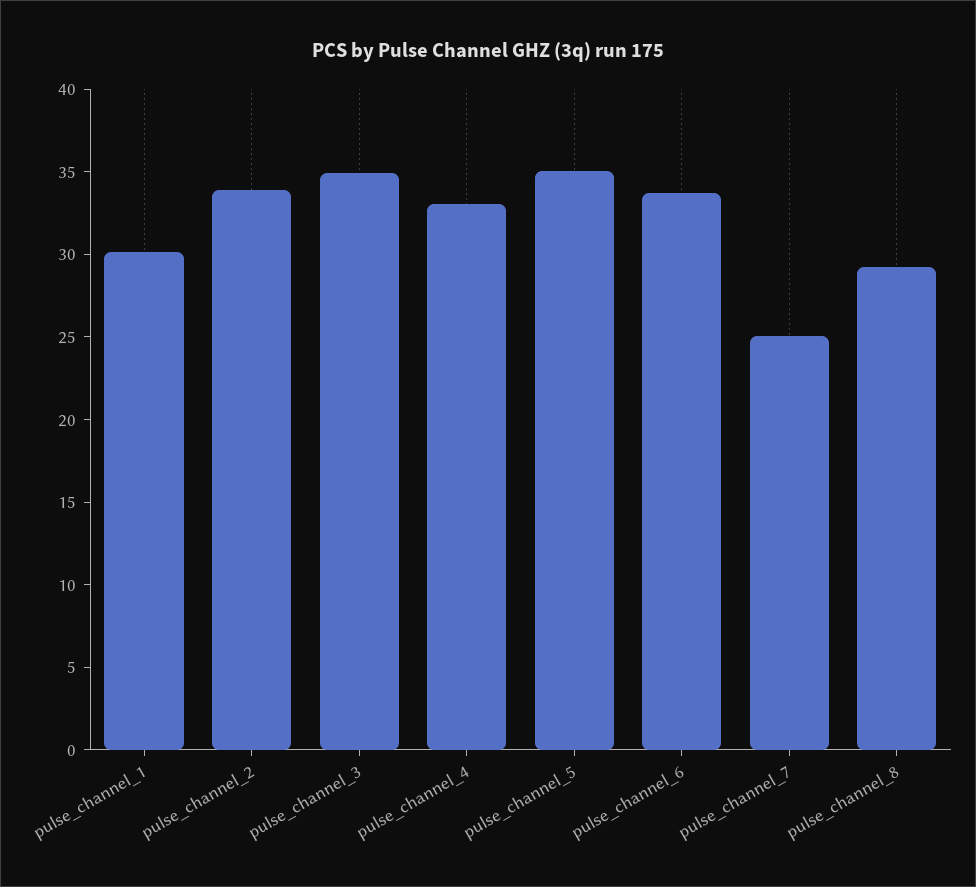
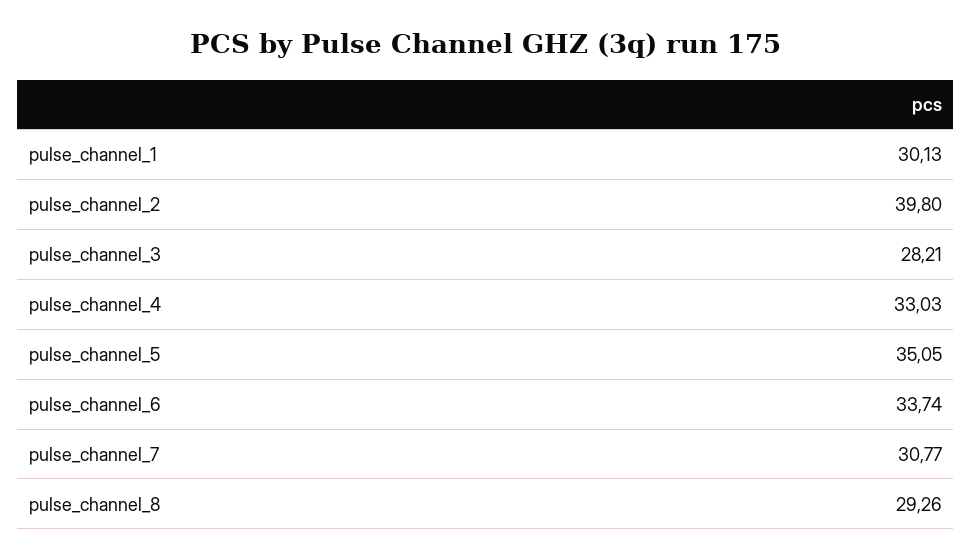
pulse_channel_2: 34 -> 39.8
pulse_channel_3: 35 -> 28.21
pulse_channel_7: 25 -> 30.77

